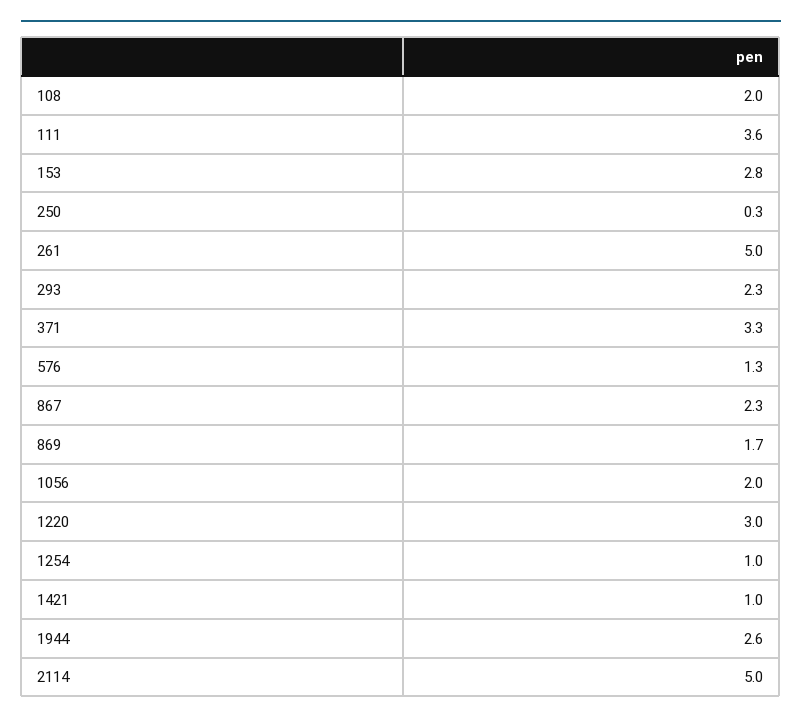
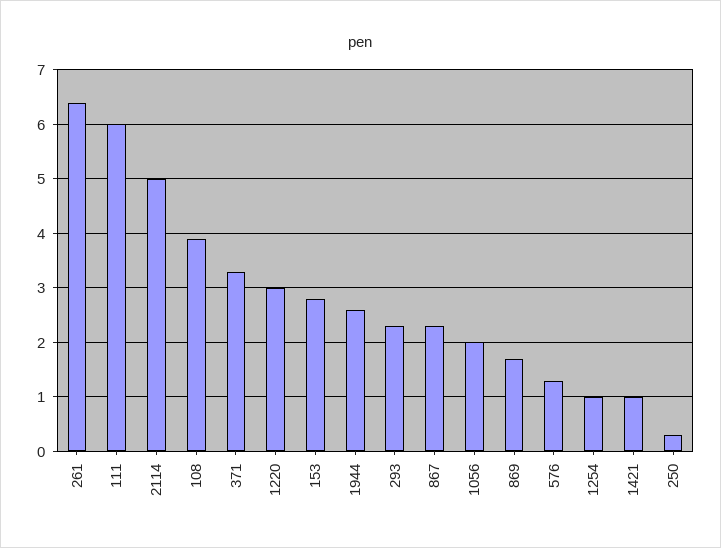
108: 2 -> 4
111: 3.6 -> 6
261: 5 -> 6.5

